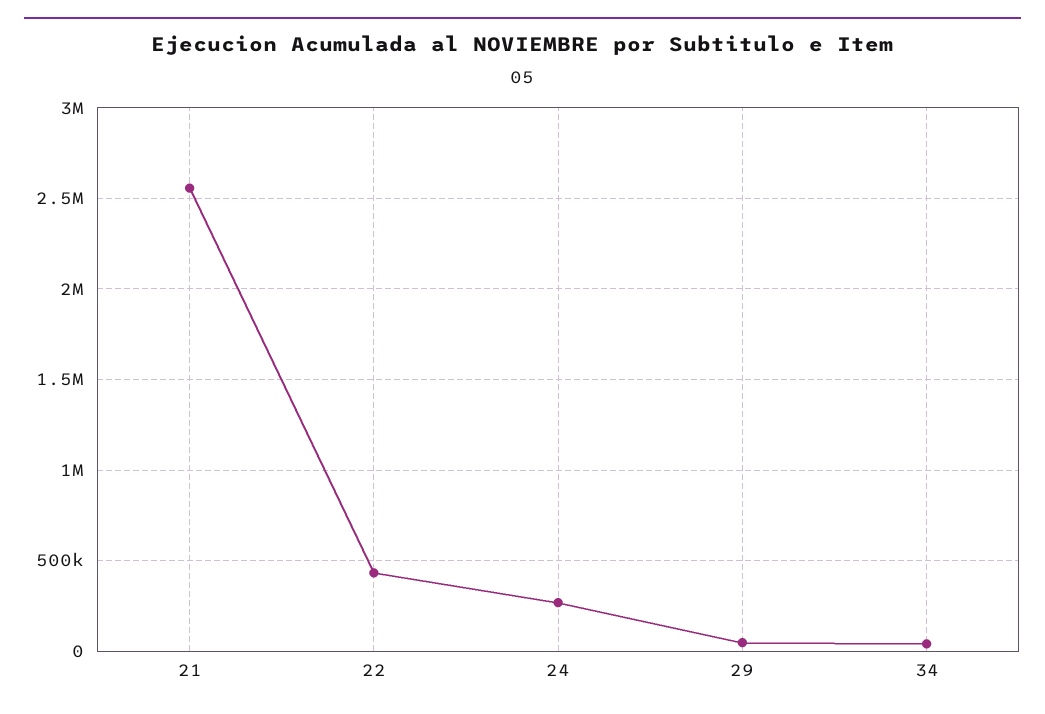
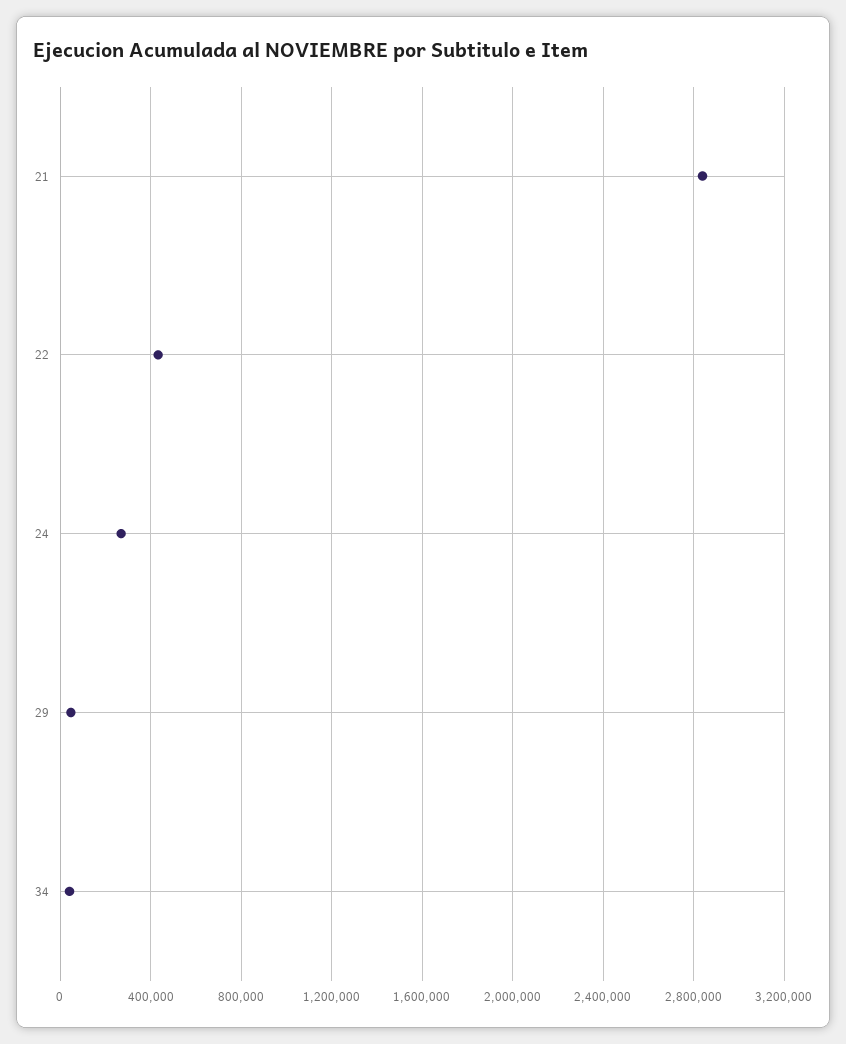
21: 2550000 -> 2850000

